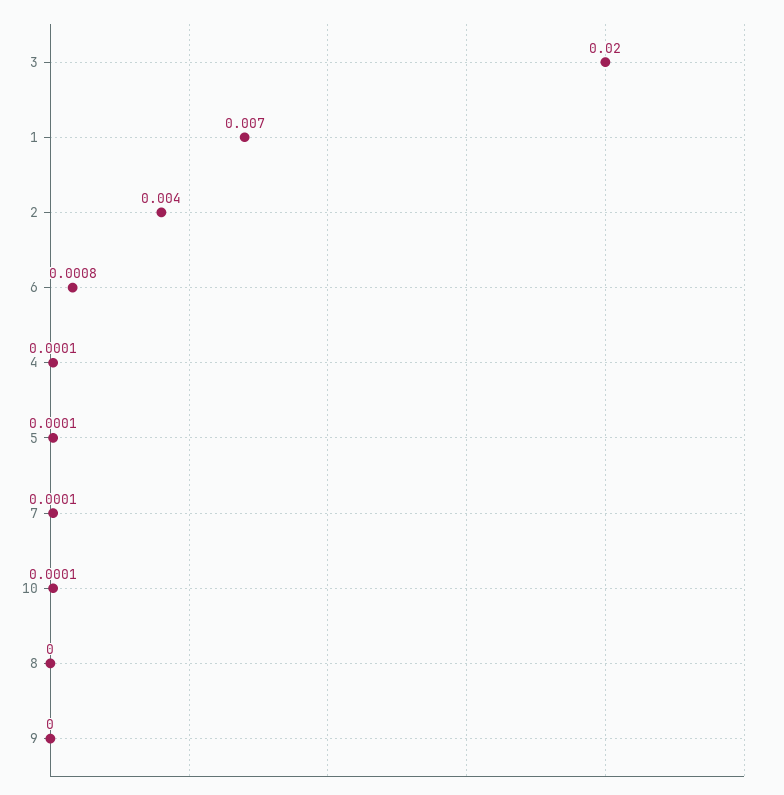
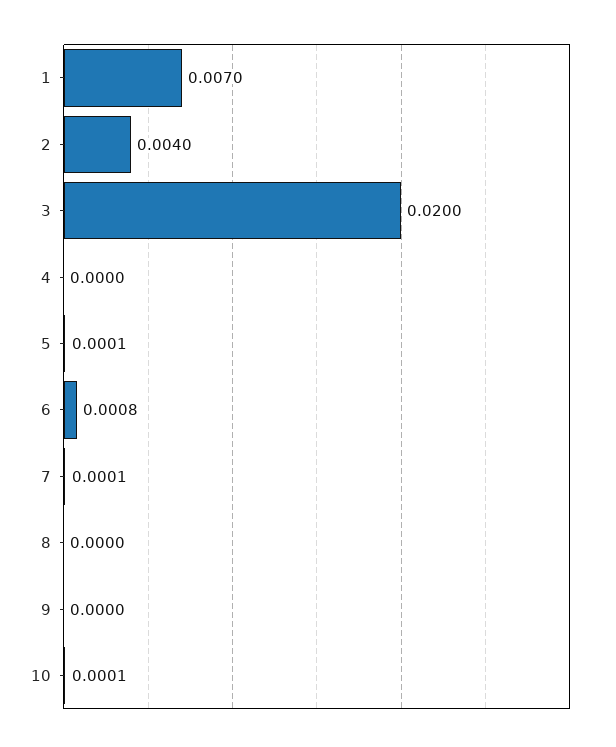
4: 0.0001 -> 0

